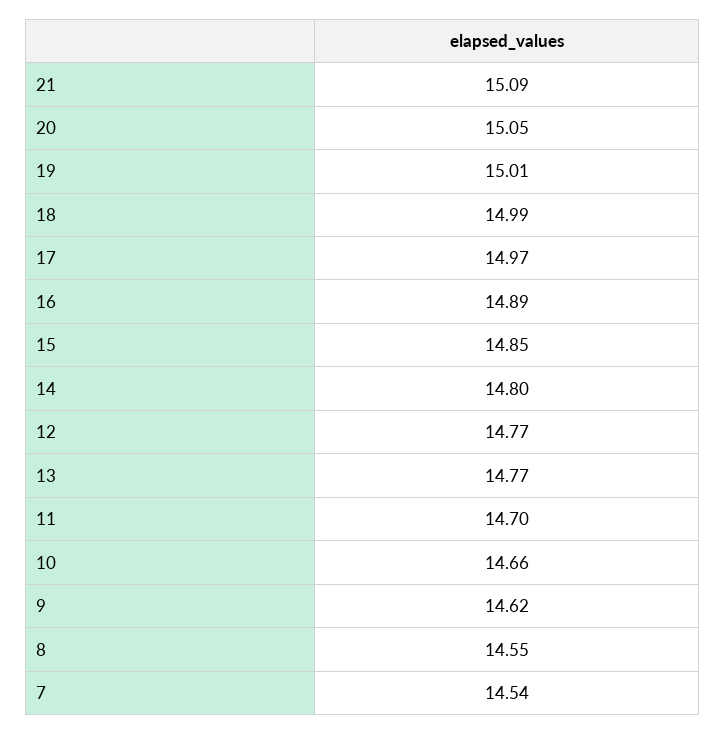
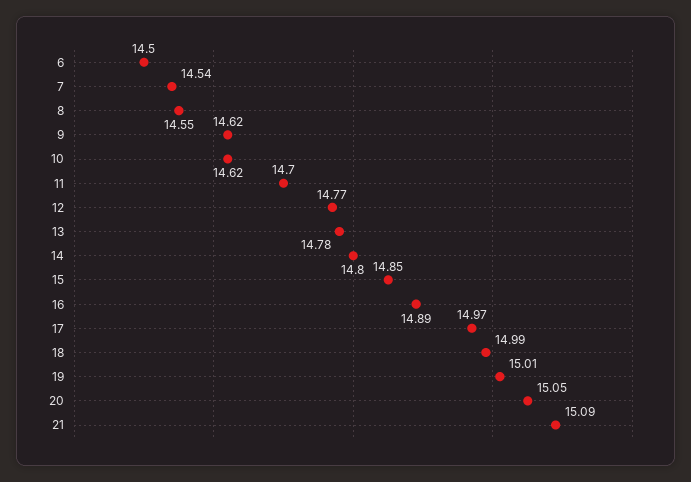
13: 14.77 -> 14.78
10: 14.66 -> 14.62
6: none -> 14.5

